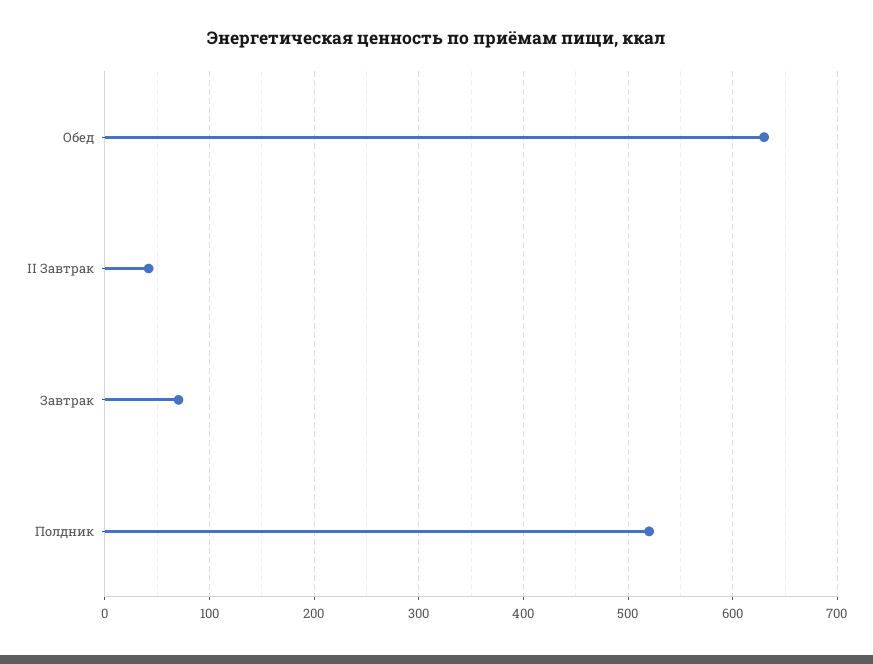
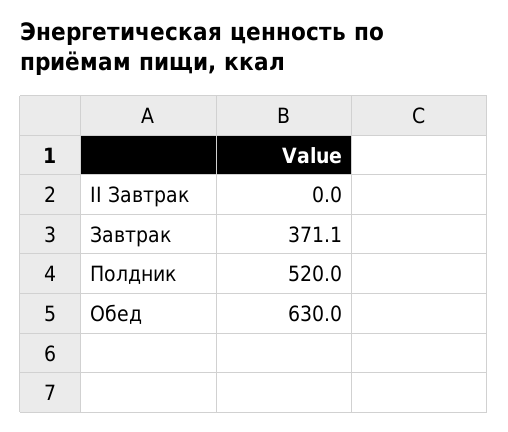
II Завтрак: 40 -> 0
Завтрак: 70 -> 371.1

